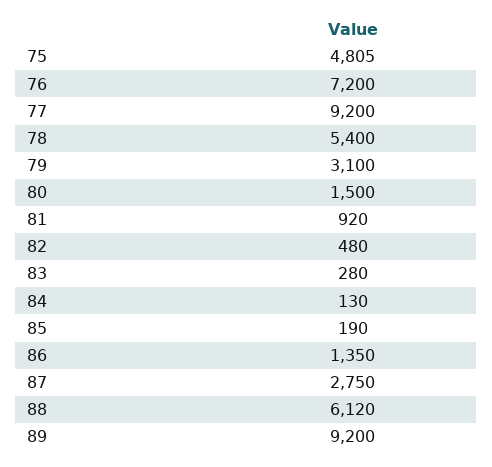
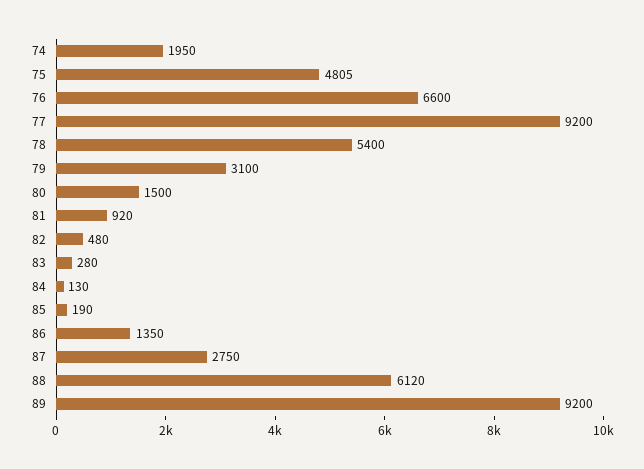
76: 7200 -> 6600
74: none -> 1950

